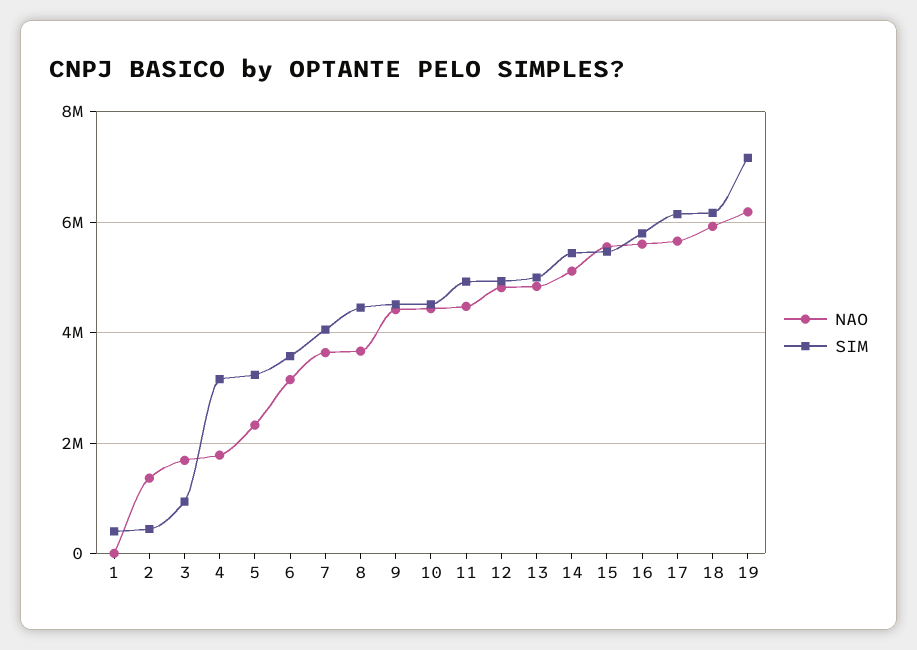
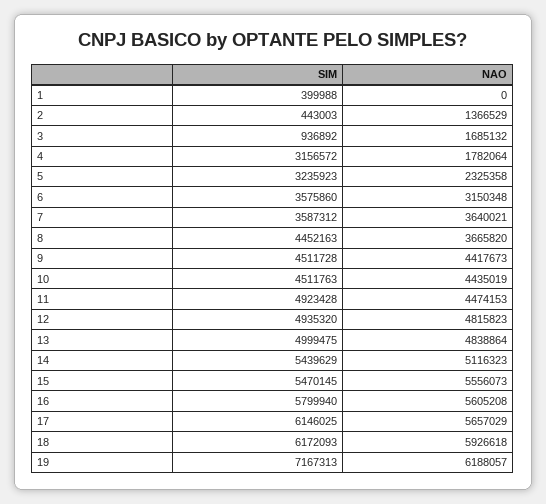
SIM, 7: 4000000 -> 3587312

